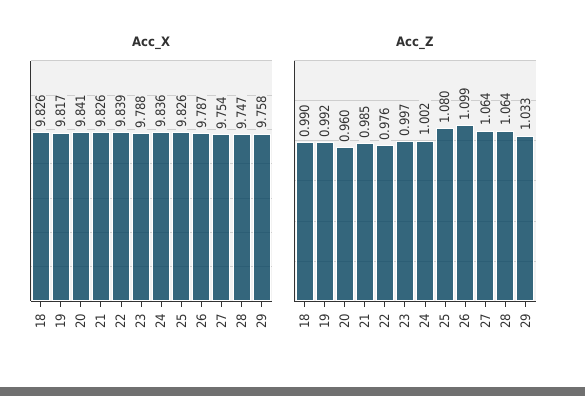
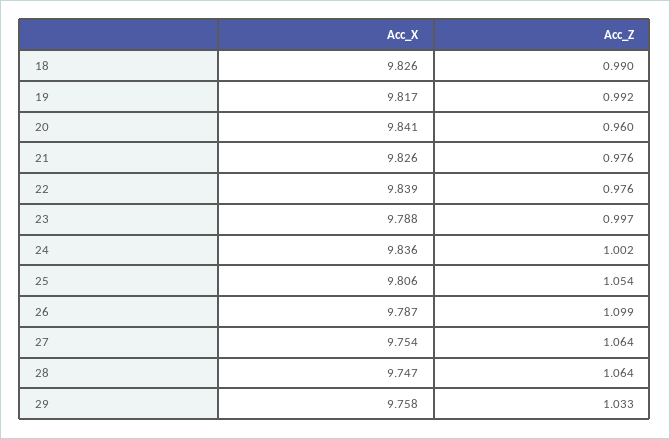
Acc_X, 25: 9.826 -> 9.806
Acc_Z, 21: 0.985 -> 0.976
Acc_Z, 25: 1.08 -> 1.054

